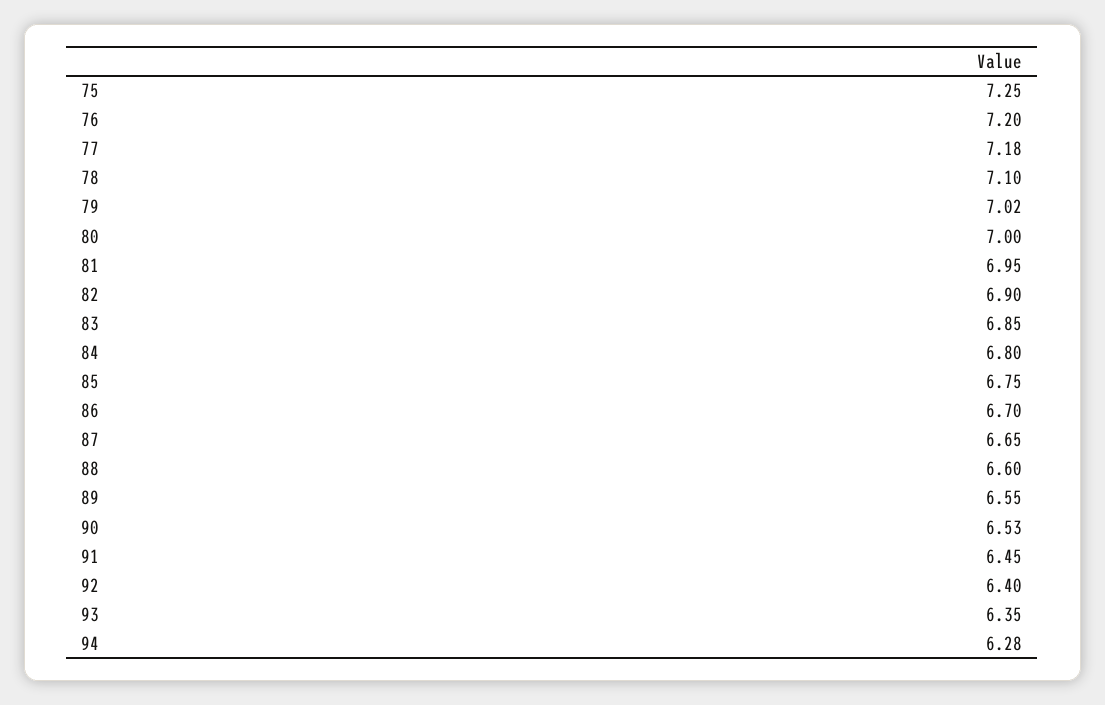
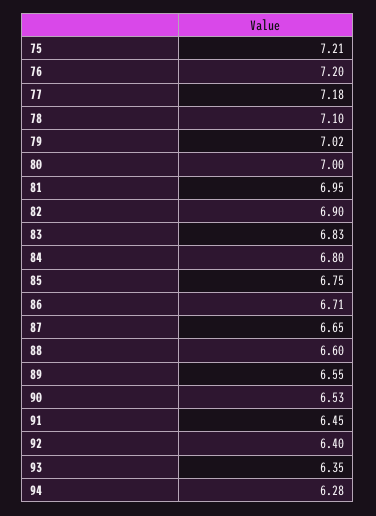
75: 7.25 -> 7.21
83: 6.85 -> 6.83
86: 6.7 -> 6.71

